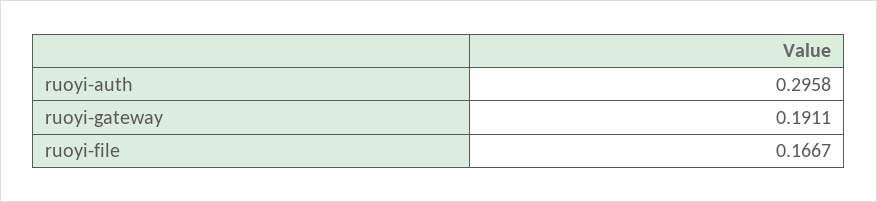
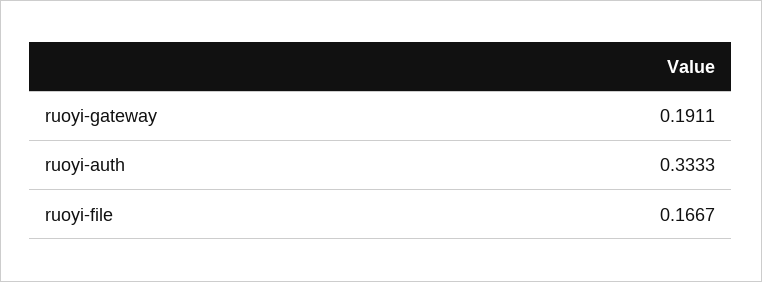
ruoyi-auth: 0.2958 -> 0.3333

